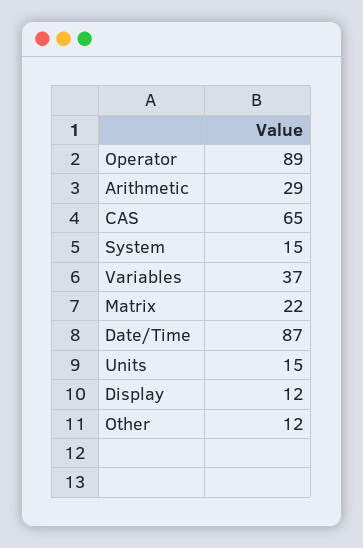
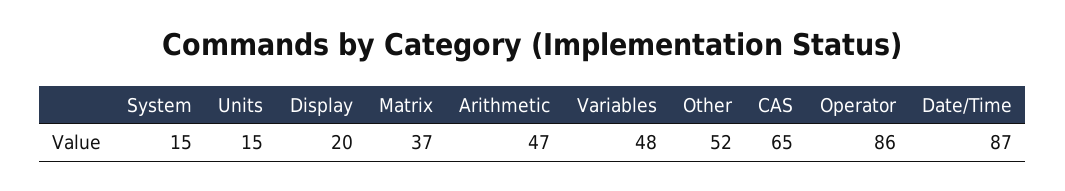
Operator: 89 -> 86
Arithmetic: 29 -> 47
Variables: 37 -> 48
Matrix: 22 -> 37
Display: 12 -> 20
Other: 12 -> 52

